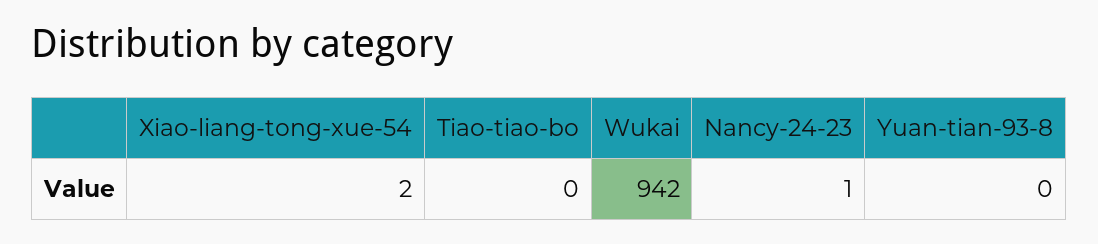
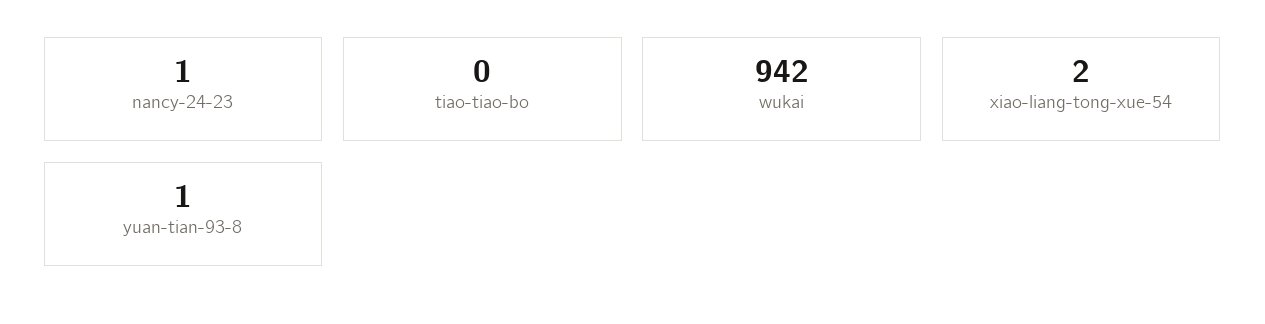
Yuan-tian-93-8: 0 -> 1

